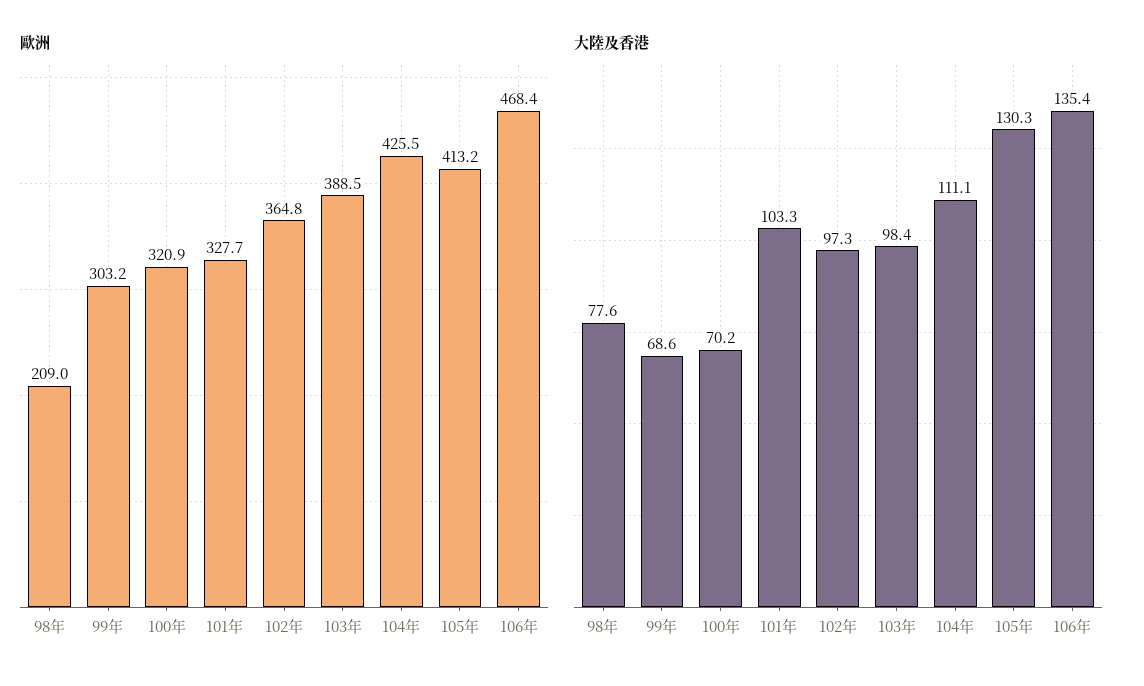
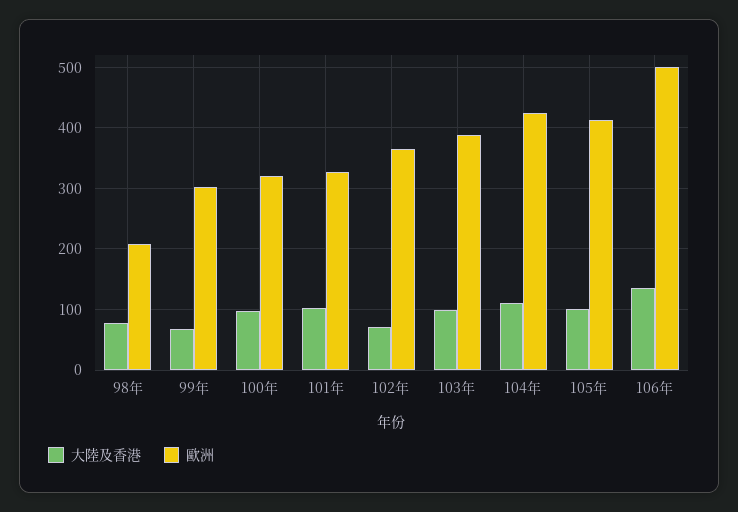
歐洲, 106年: 468.4 -> 500
大陸及香港, 100年: 70.2 -> 100
大陸及香港, 102年: 97.3 -> 70
大陸及香港, 105年: 130.3 -> 100

